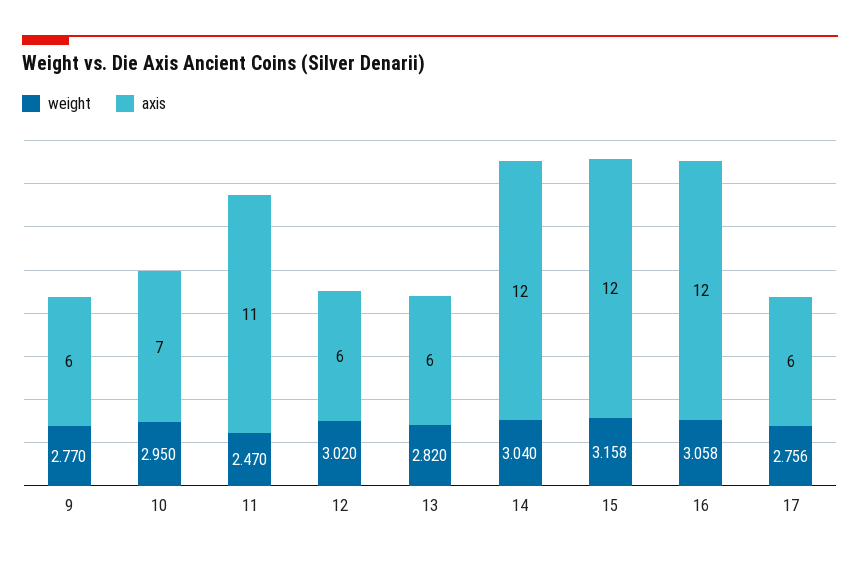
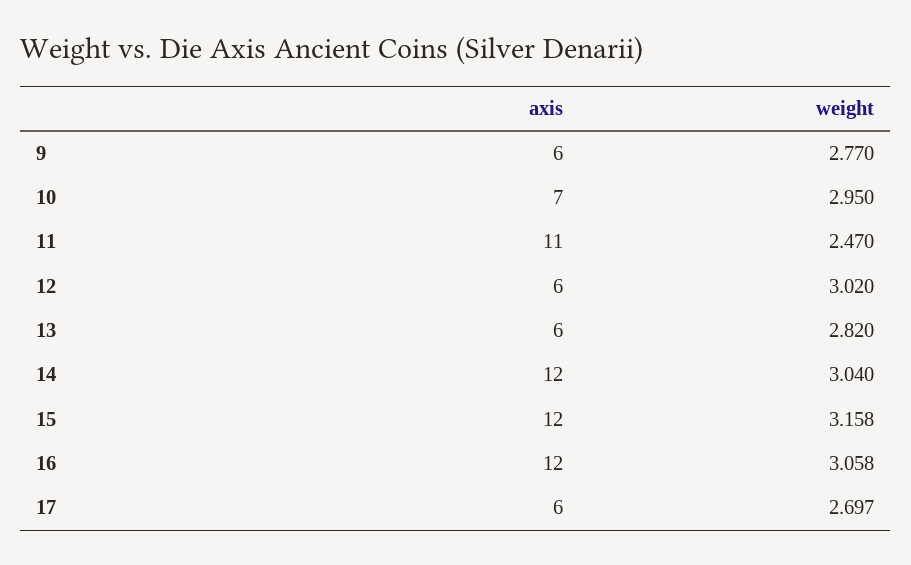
weight, 17: 2.756 -> 2.697

